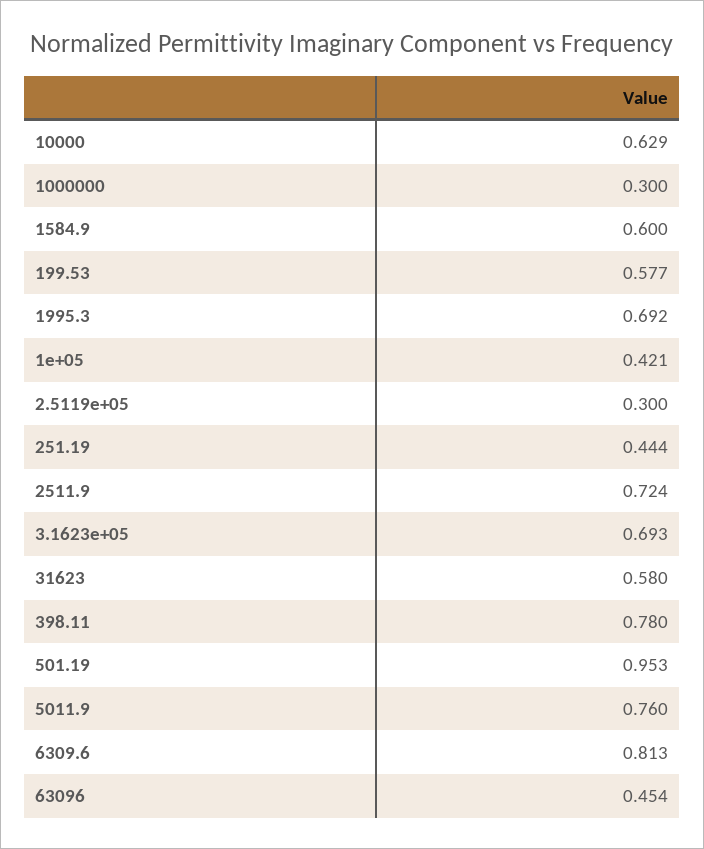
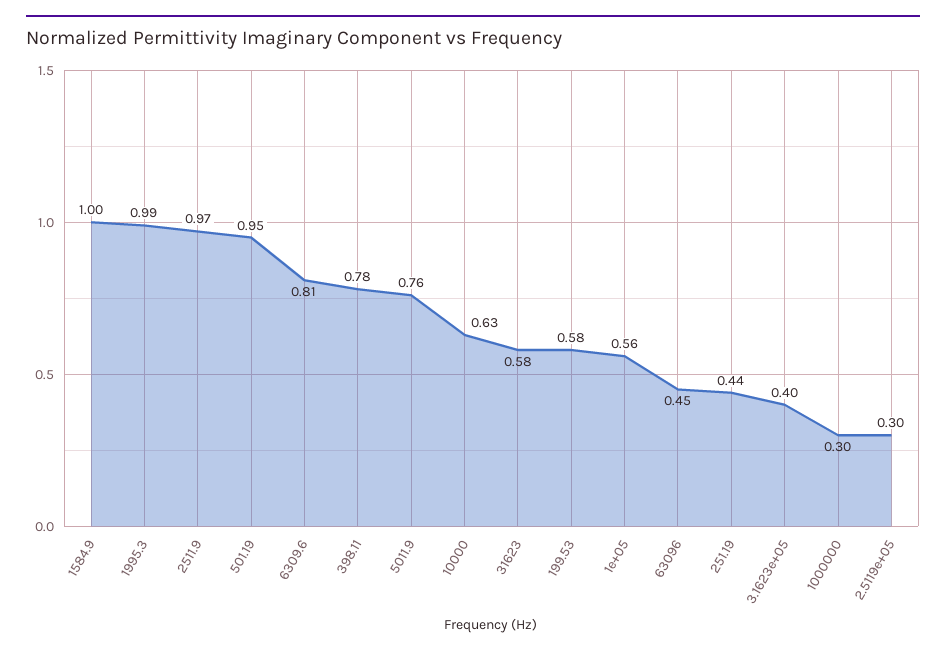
1584.9: 0.6 -> 1
1995.3: 0.692 -> 0.99
1e+05: 0.421 -> 0.56
2511.9: 0.724 -> 0.97
3.1623e+05: 0.693 -> 0.4

